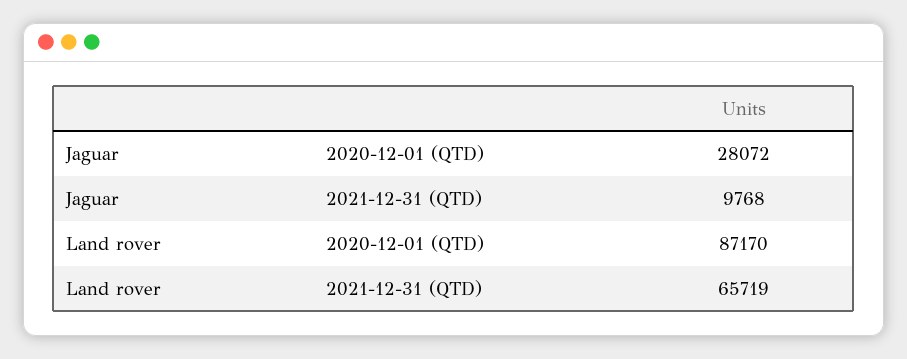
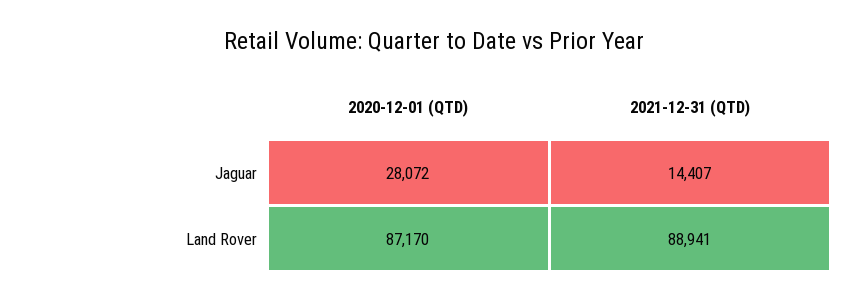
Jaguar, 2021-12-31 (QTD): 9768 -> 14407
Land rover, 2021-12-31 (QTD): 65719 -> 88941

